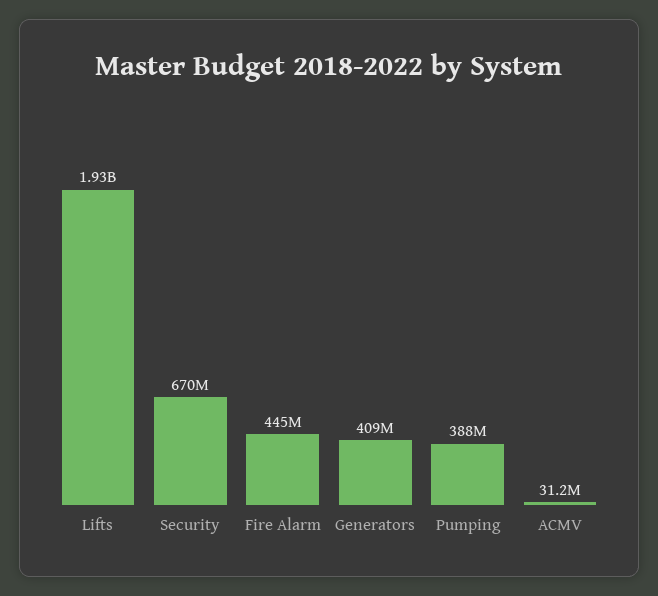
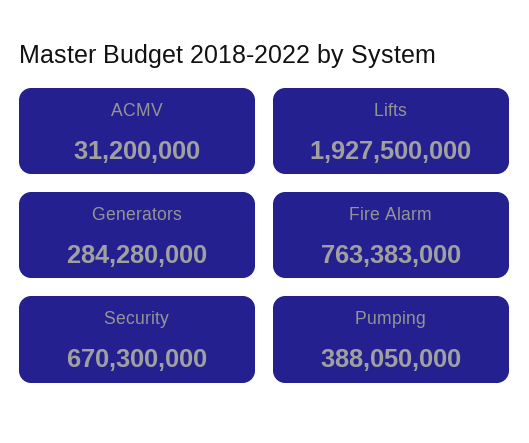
Fire Alarm: 445000000 -> 763383000
Generators: 409000000 -> 284280000

